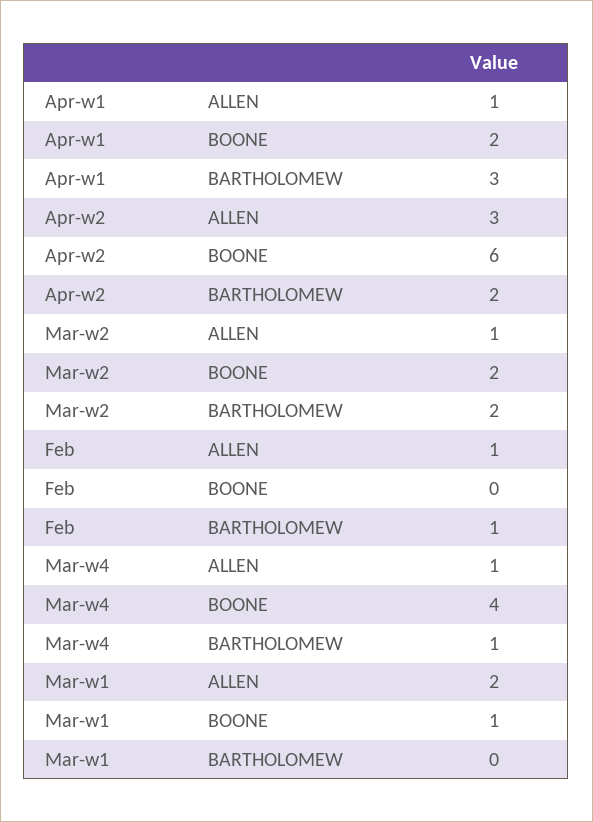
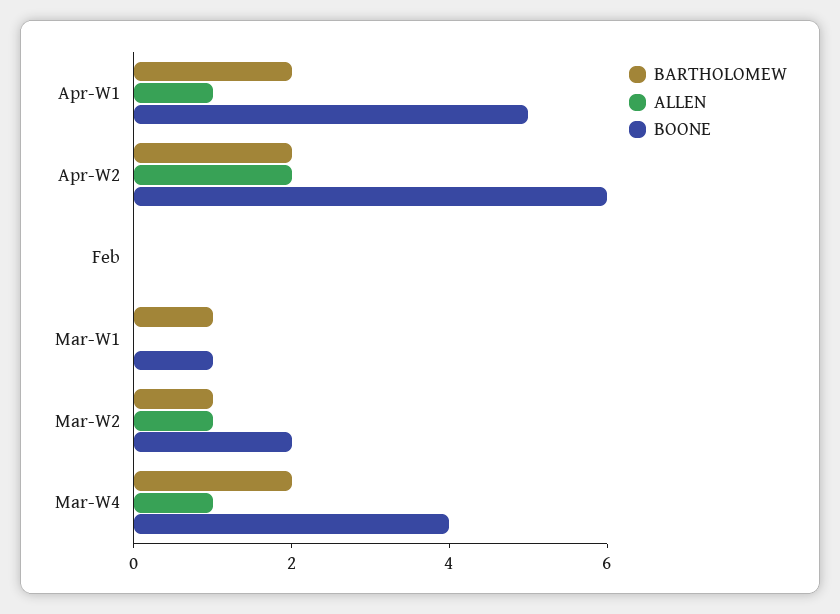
BOONE, Apr-w1: 2 -> 5
BARTHOLOMEW, Apr-w1: 3 -> 2
ALLEN, Apr-w2: 3 -> 2
BARTHOLOMEW, Mar-w2: 2 -> 1
ALLEN, Feb: 1 -> 0
BARTHOLOMEW, Feb: 1 -> 0
BARTHOLOMEW, Mar-w4: 1 -> 2
ALLEN, Mar-w1: 2 -> 0
BARTHOLOMEW, Mar-w1: 0 -> 1

